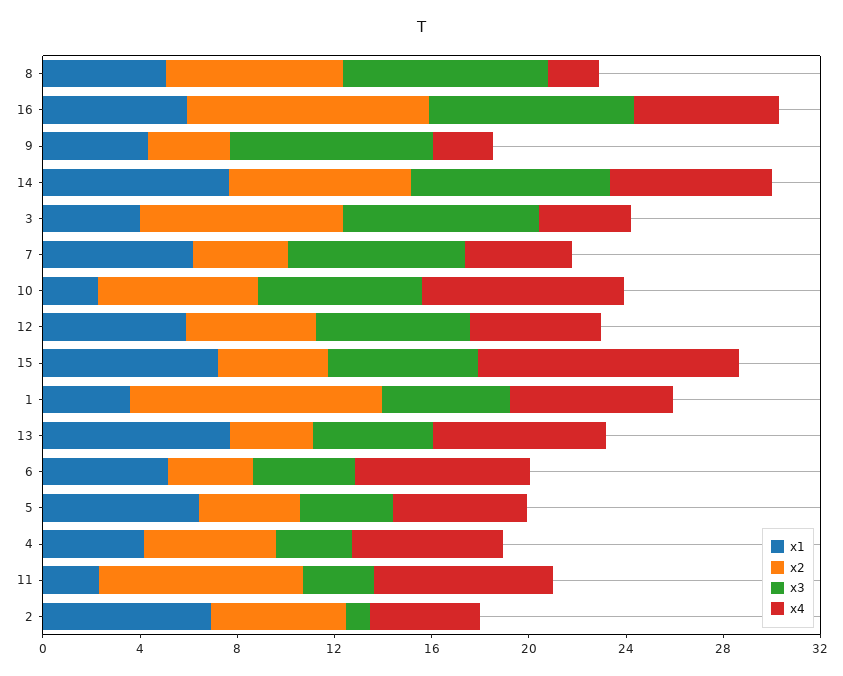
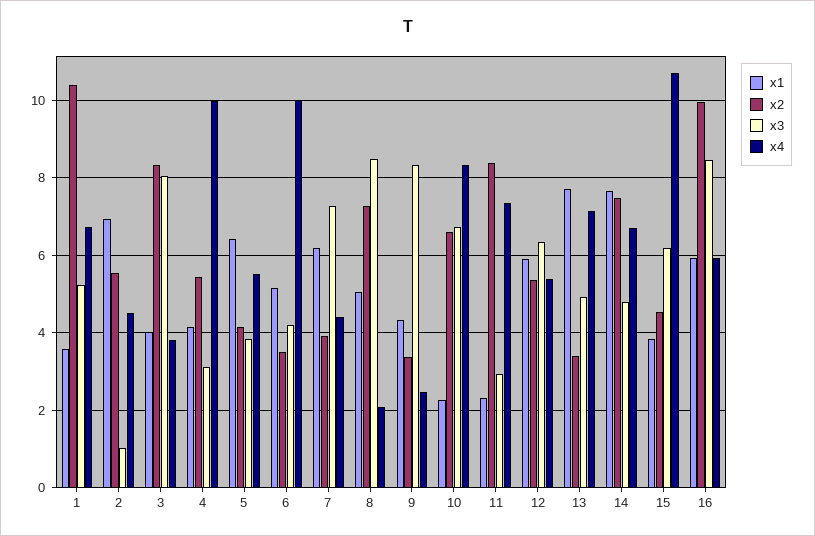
x3, 14: 8 -> 4.8
x1, 15: 7 -> 3.8
x4, 6: 7 -> 10
x4, 4: 6 -> 10

